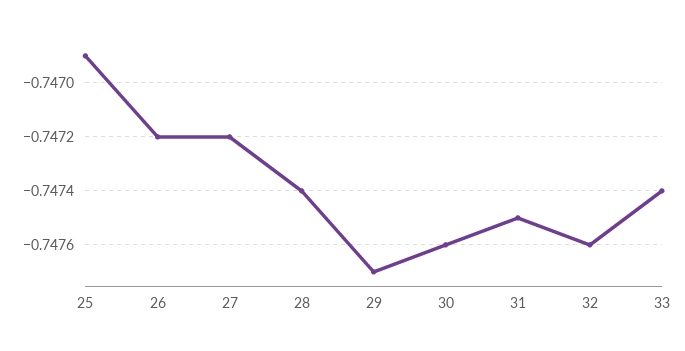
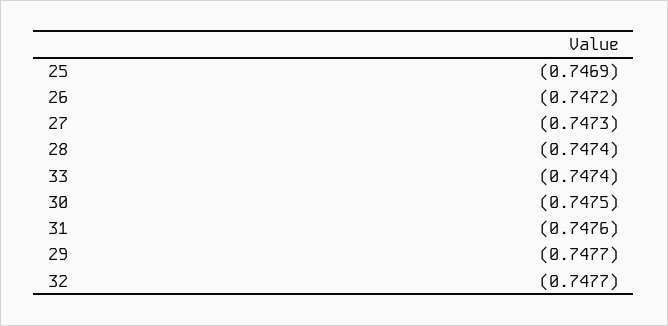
27: -0.7472 -> -0.7473
30: -0.7476 -> -0.7475
31: -0.7475 -> -0.7476
32: -0.7476 -> -0.7477

